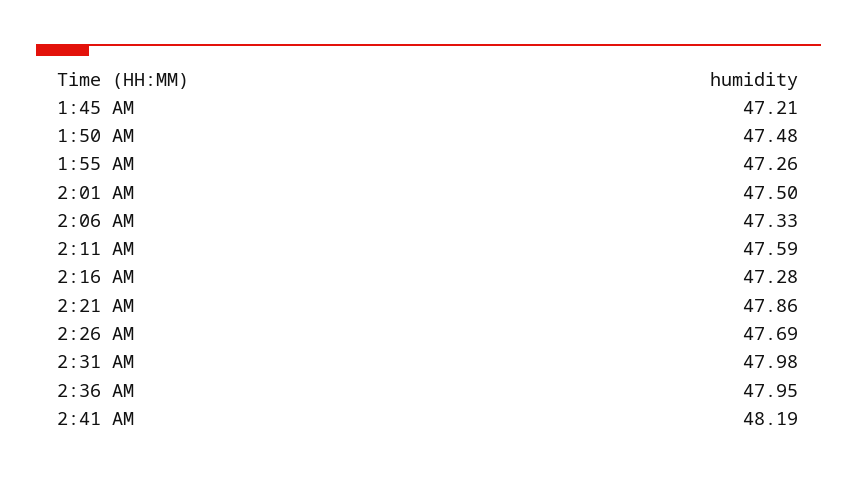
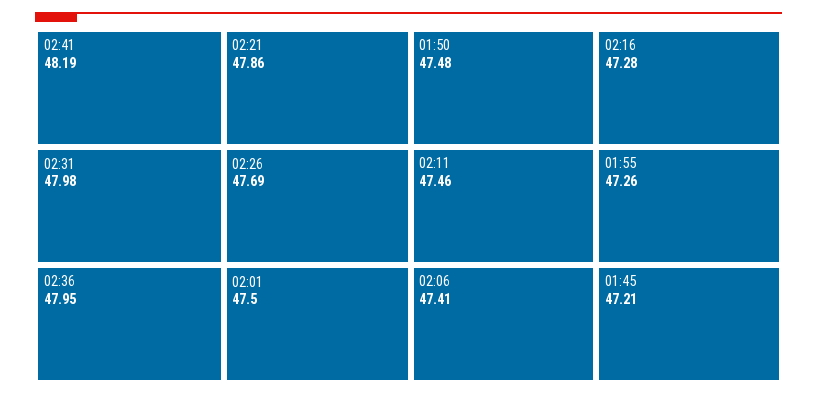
2:06 AM: 47.33 -> 47.41
2:11 AM: 47.59 -> 47.46

